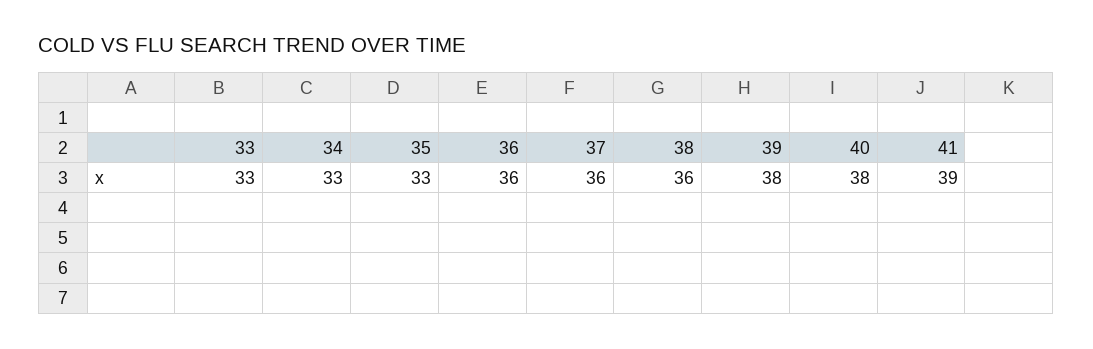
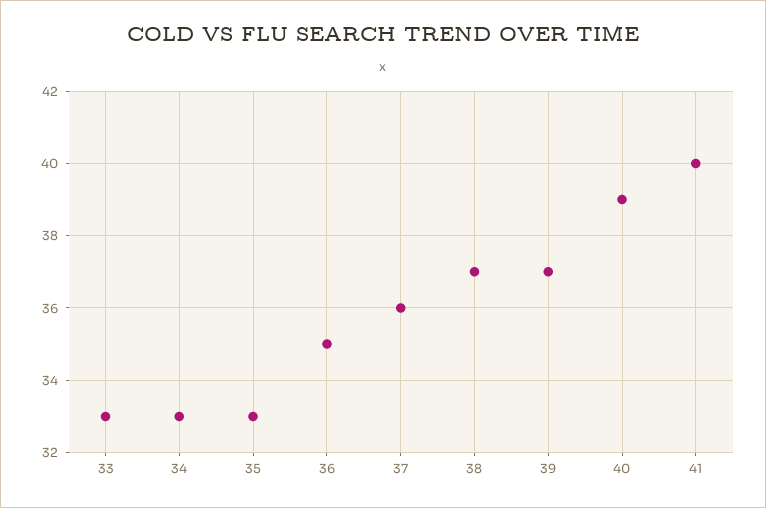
36: 36 -> 35
38: 36 -> 37
39: 38 -> 37
40: 38 -> 39
41: 39 -> 40

